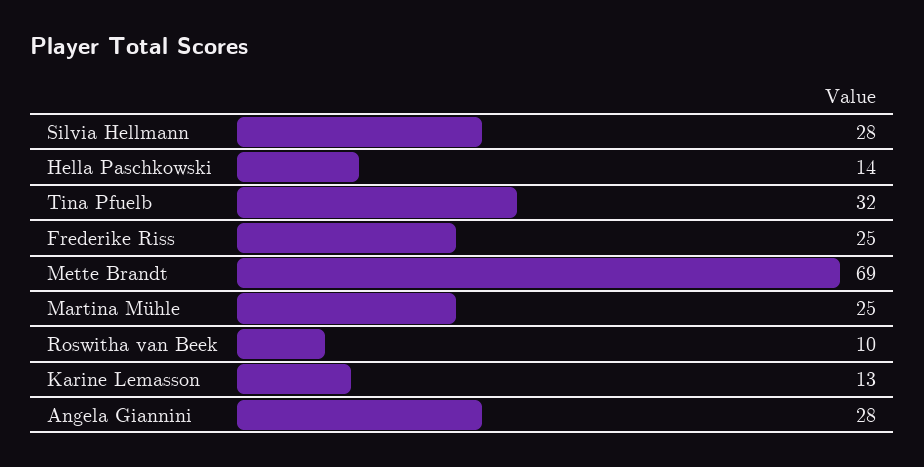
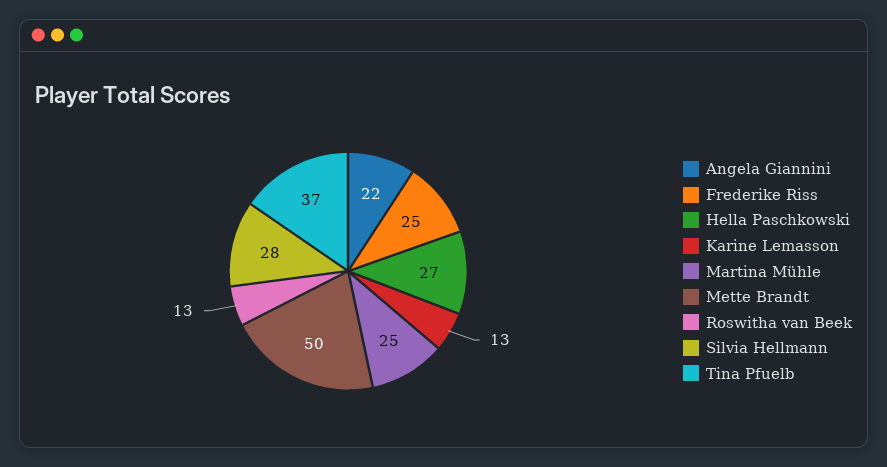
Hella Paschkowski: 14 -> 27
Tina Pfuelb: 32 -> 37
Mette Brandt: 69 -> 50
Roswitha van Beek: 10 -> 13
Angela Giannini: 28 -> 22

